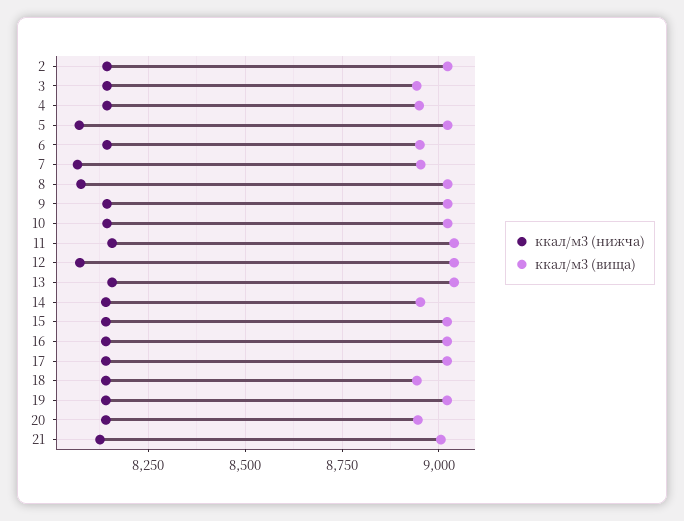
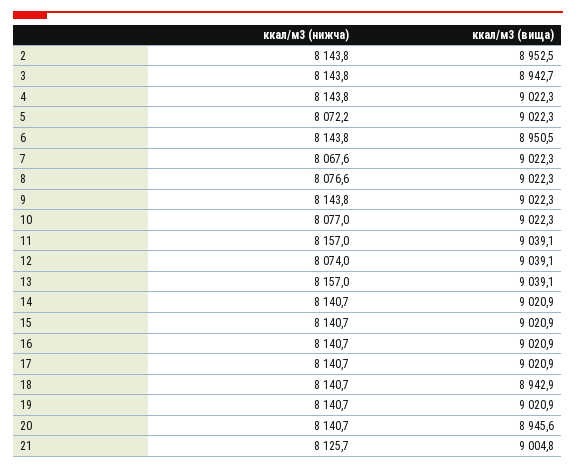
ккал/м3 (вища), 2: 9025 -> 8952.5
ккал/м3 (вища), 4: 8950 -> 9022.3
ккал/м3 (вища), 7: 8950 -> 9022.3
ккал/м3 (нижча), 10: 8150 -> 8077
ккал/м3 (вища), 14: 8950 -> 9020.9

